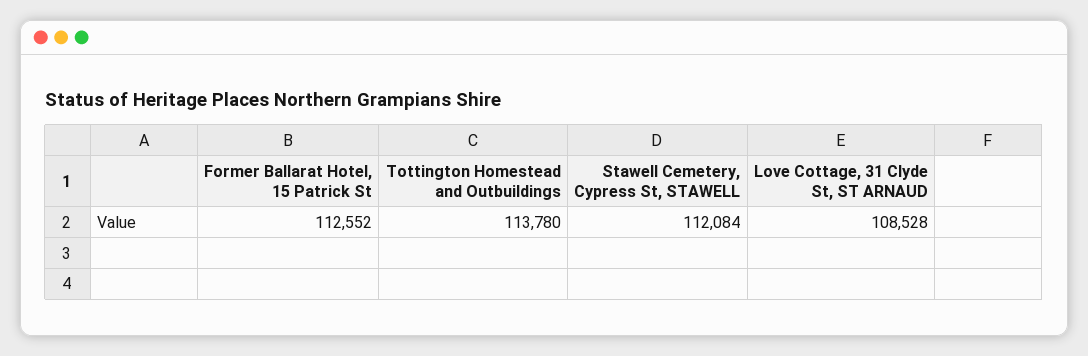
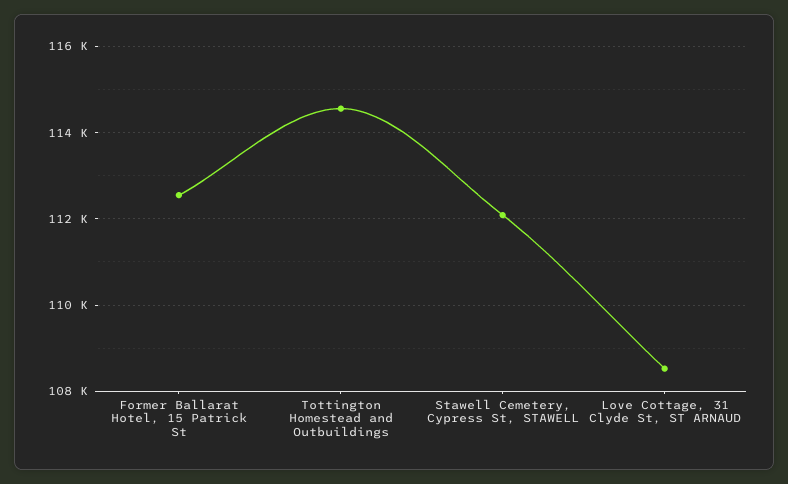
Tottington Homestead and Outbuildings: 113780 -> 114600

